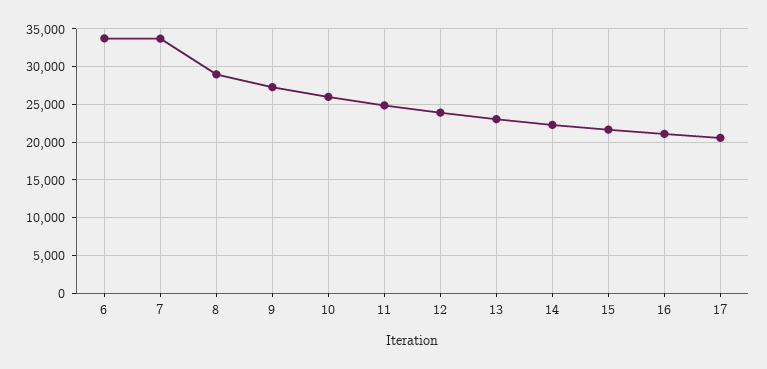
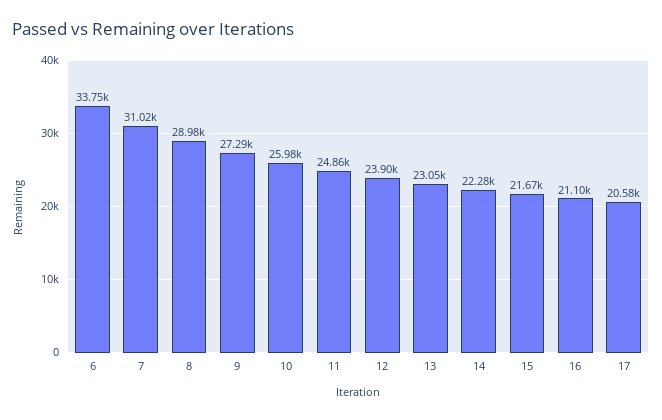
7: 34000 -> 31020

